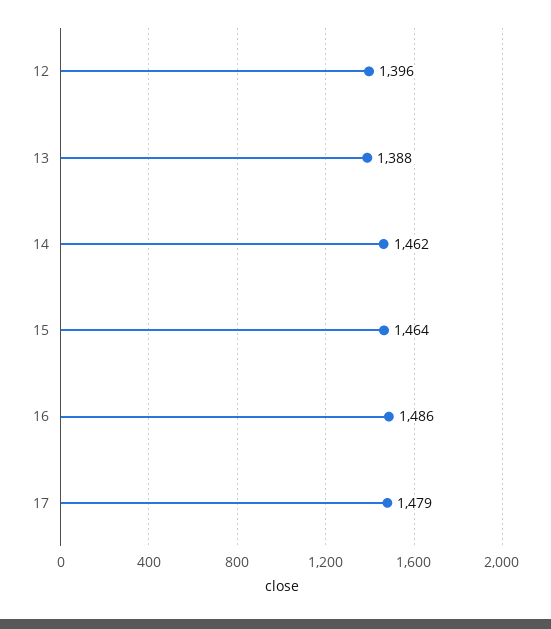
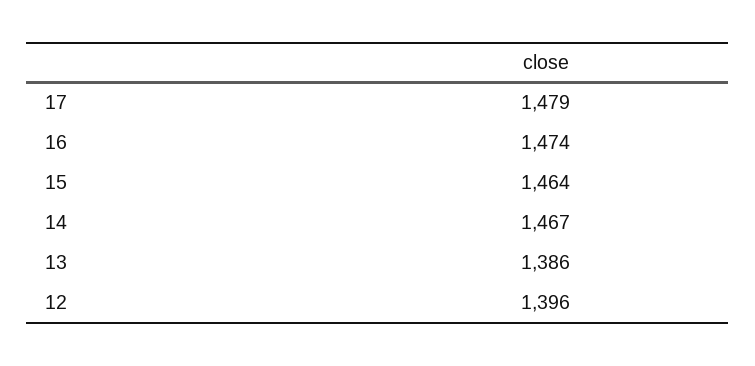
13: 1388 -> 1386
14: 1462 -> 1467
16: 1486 -> 1474

